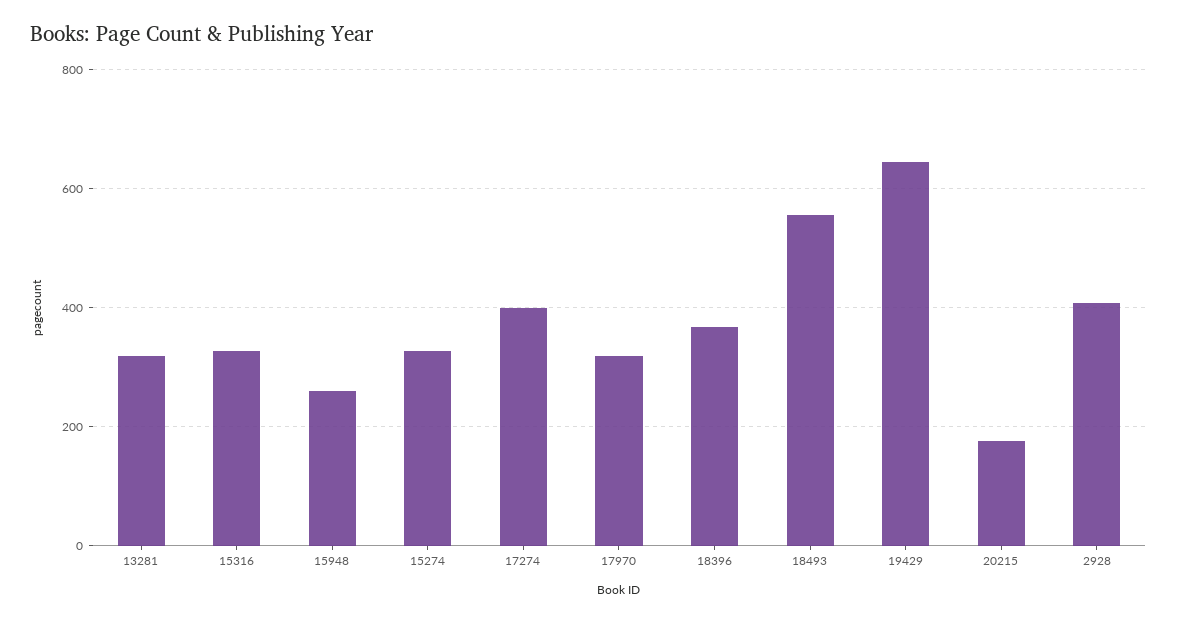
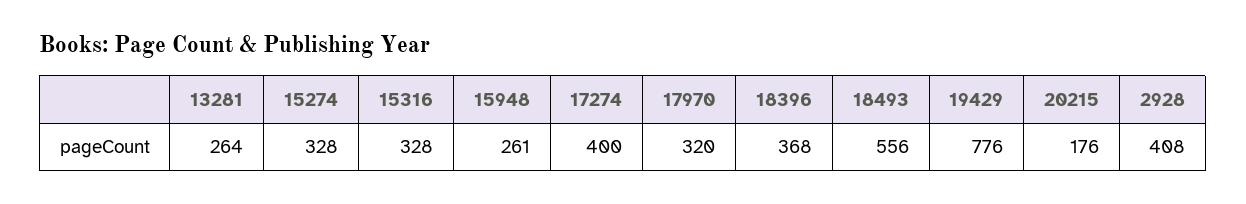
13281: 320 -> 264
19429: 640 -> 776

